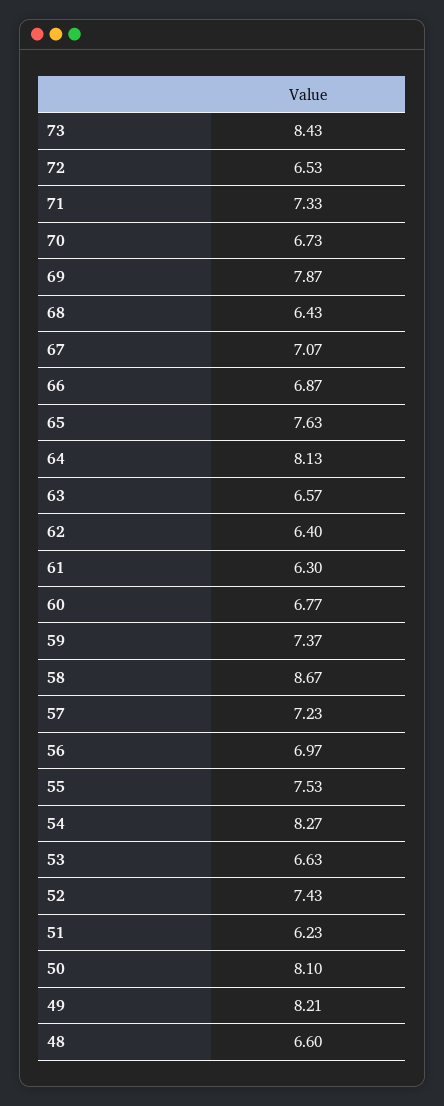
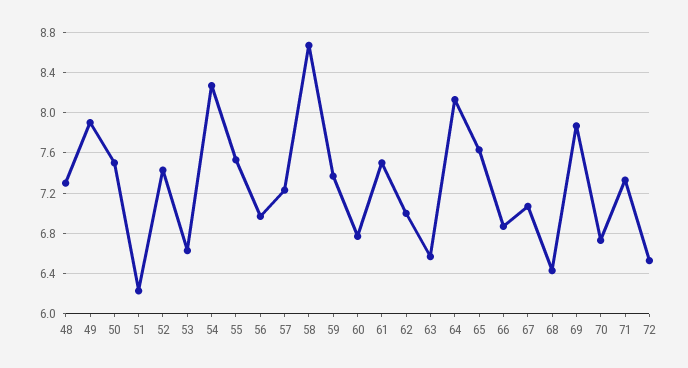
73: 8.43 -> none
62: 6.4 -> 7
61: 6.3 -> 7.5
50: 8.1 -> 7.5
49: 8.21 -> 7.9
48: 6.6 -> 7.3

